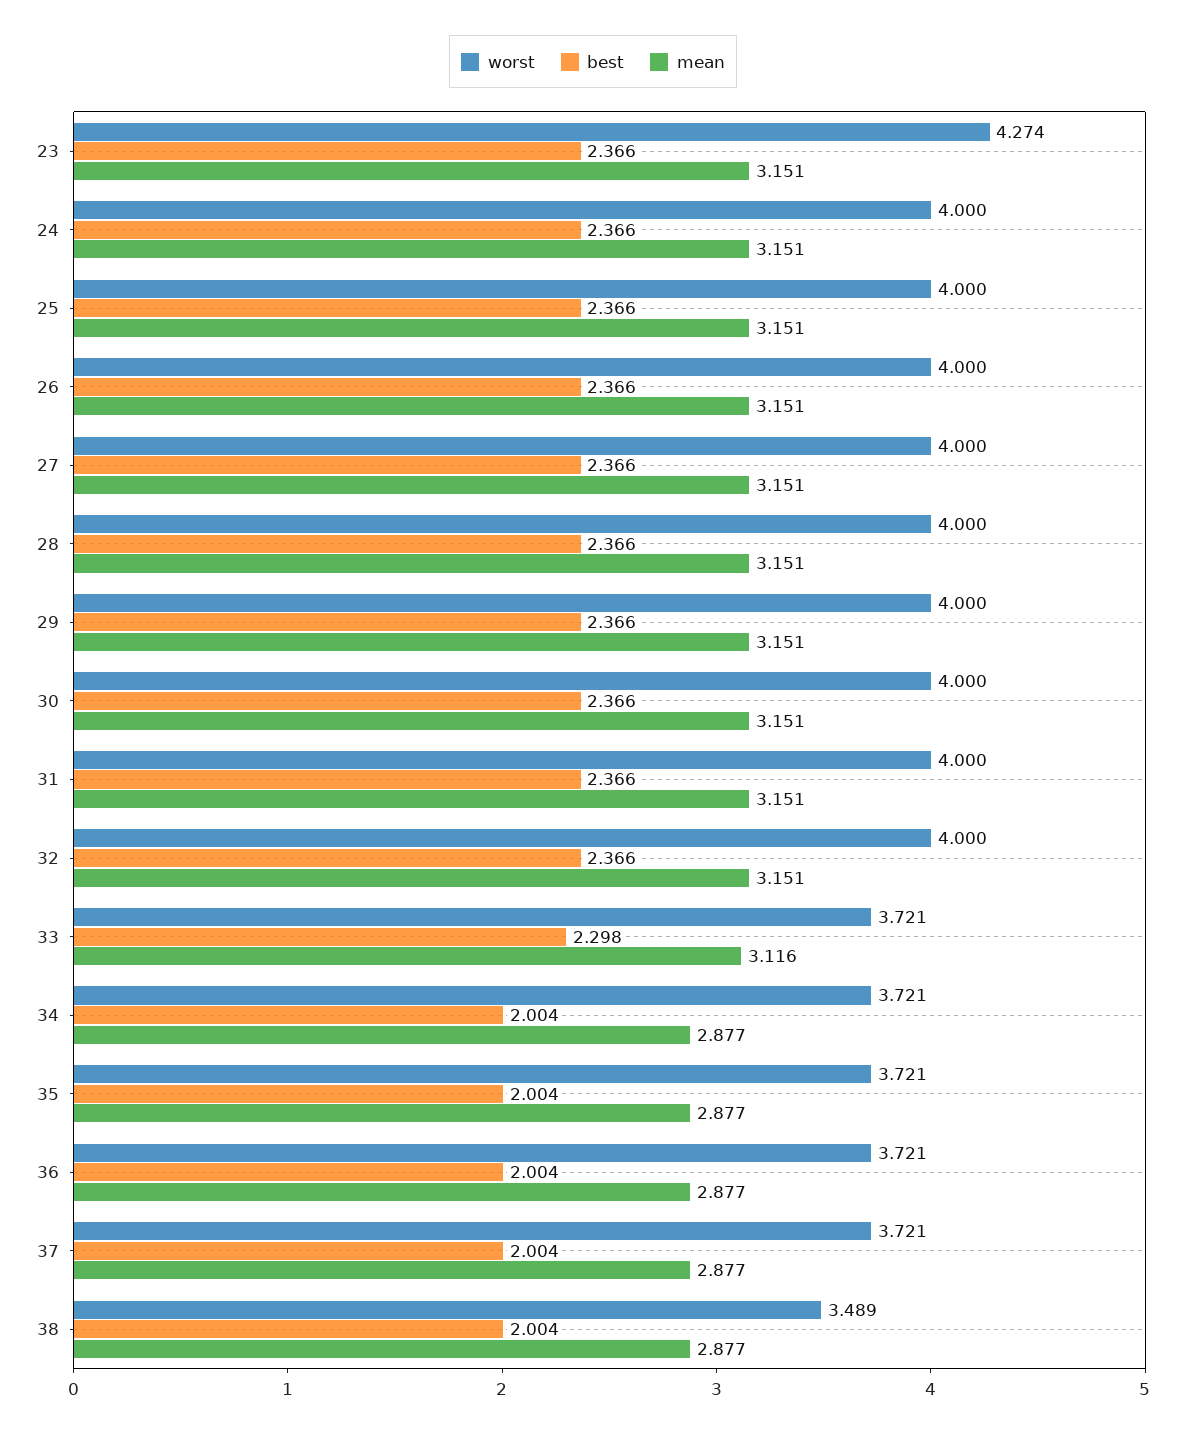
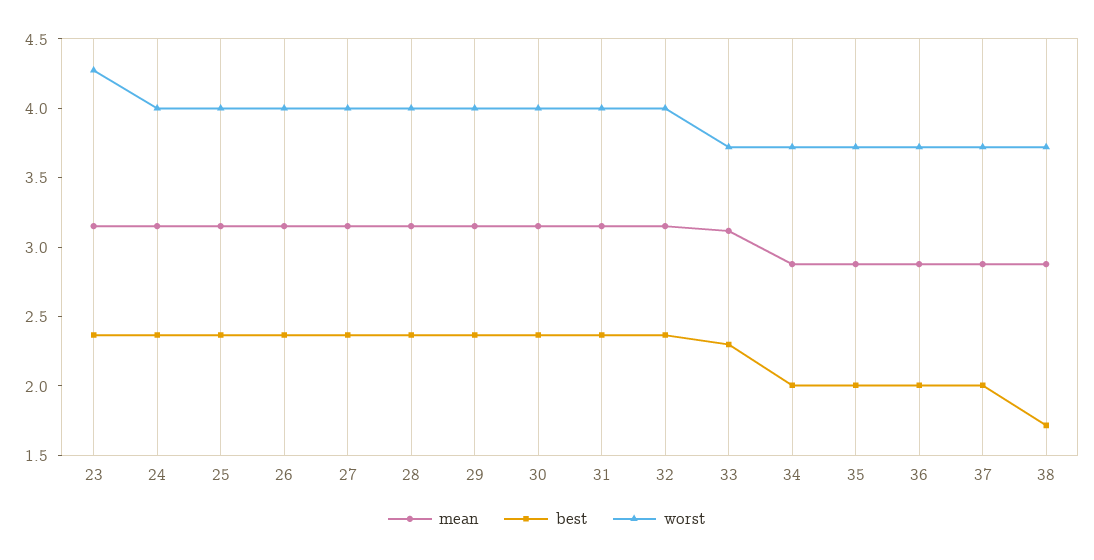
worst, 38: 3.489 -> 3.7
best, 38: 2.004 -> 1.7

